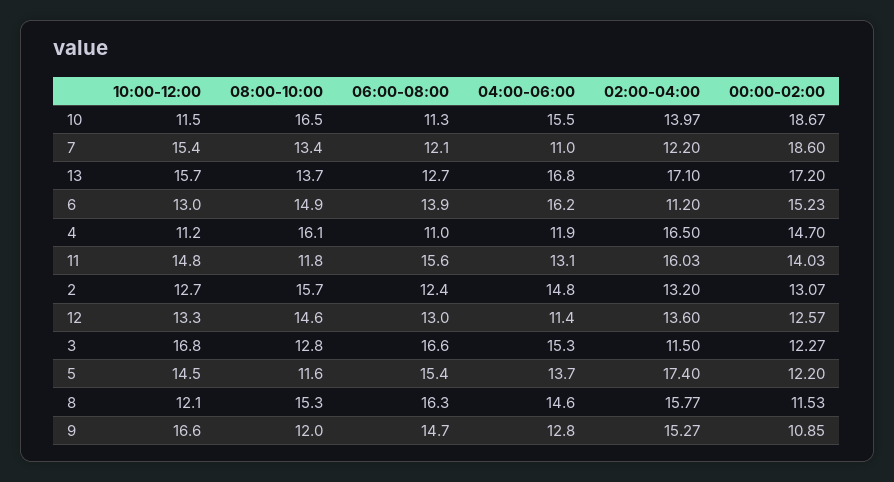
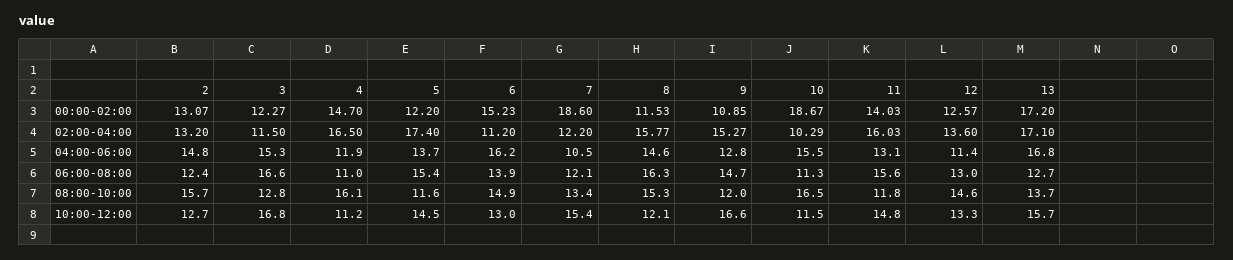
02:00-04:00, 10: 13.97 -> 10.29
04:00-06:00, 7: 11 -> 10.5

